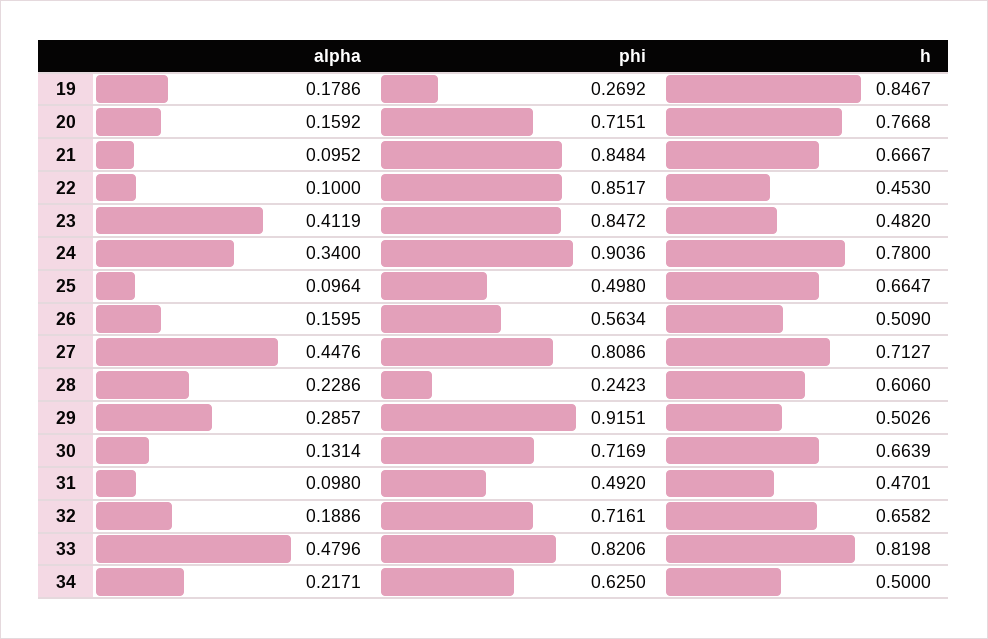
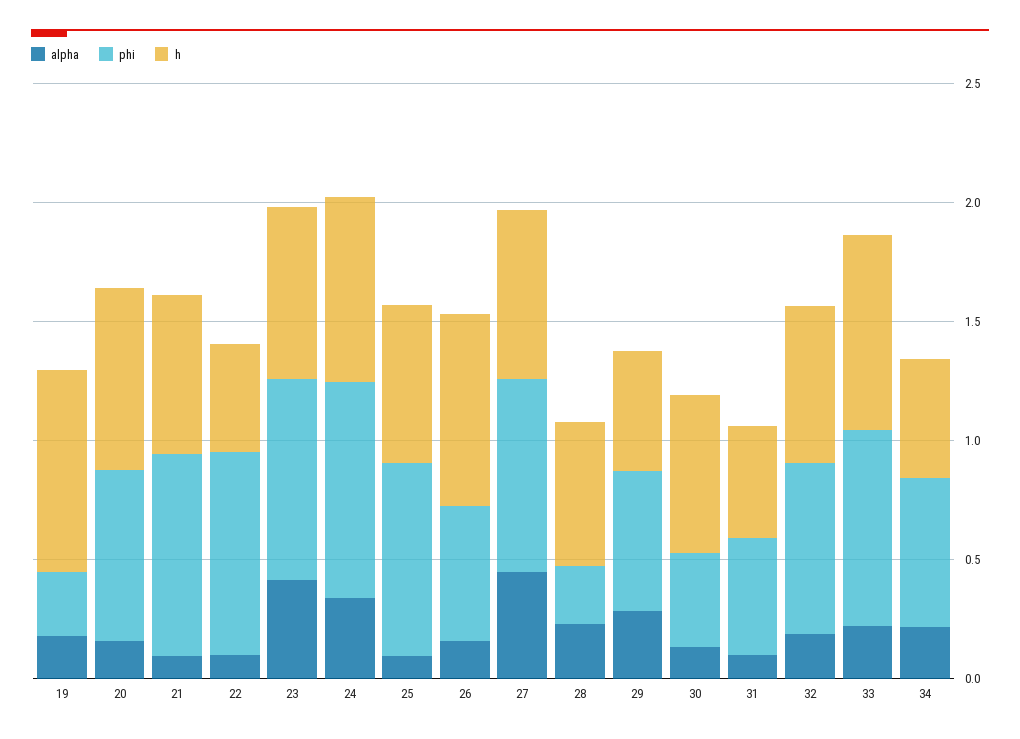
h, 23: 0.482 -> 0.7
phi, 25: 0.498 -> 0.8
h, 26: 0.509 -> 0.8
phi, 29: 0.9151 -> 0.6
phi, 30: 0.7169 -> 0.4
alpha, 33: 0.4796 -> 0.2

